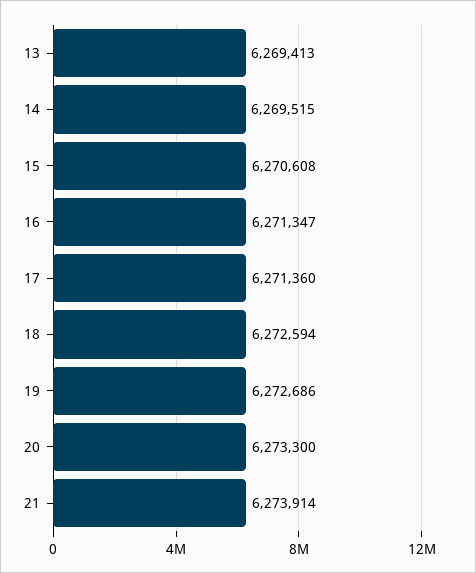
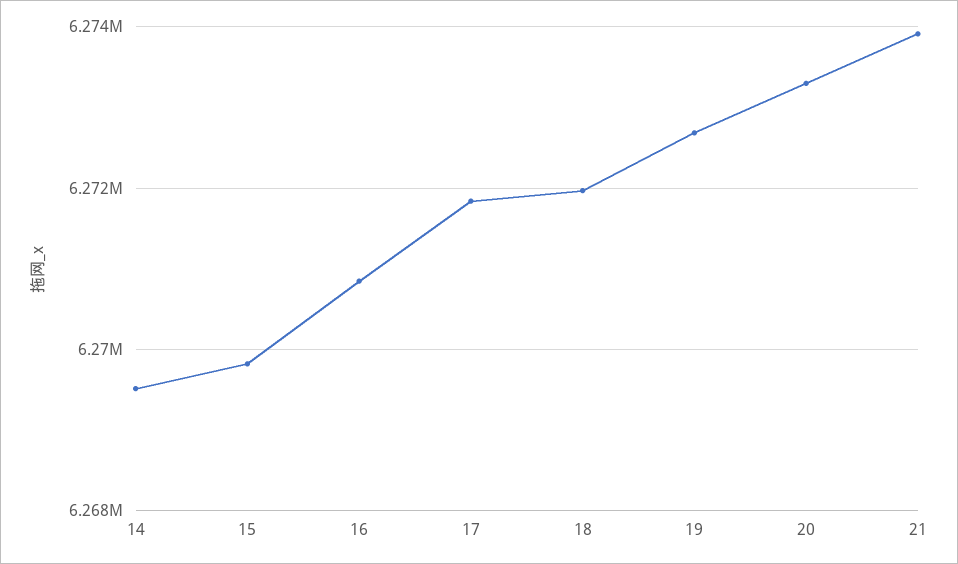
13: 6269413 -> none
15: 6270608 -> 6269800
16: 6271347 -> 6270800
17: 6271360 -> 6271800
18: 6272594 -> 6272000

